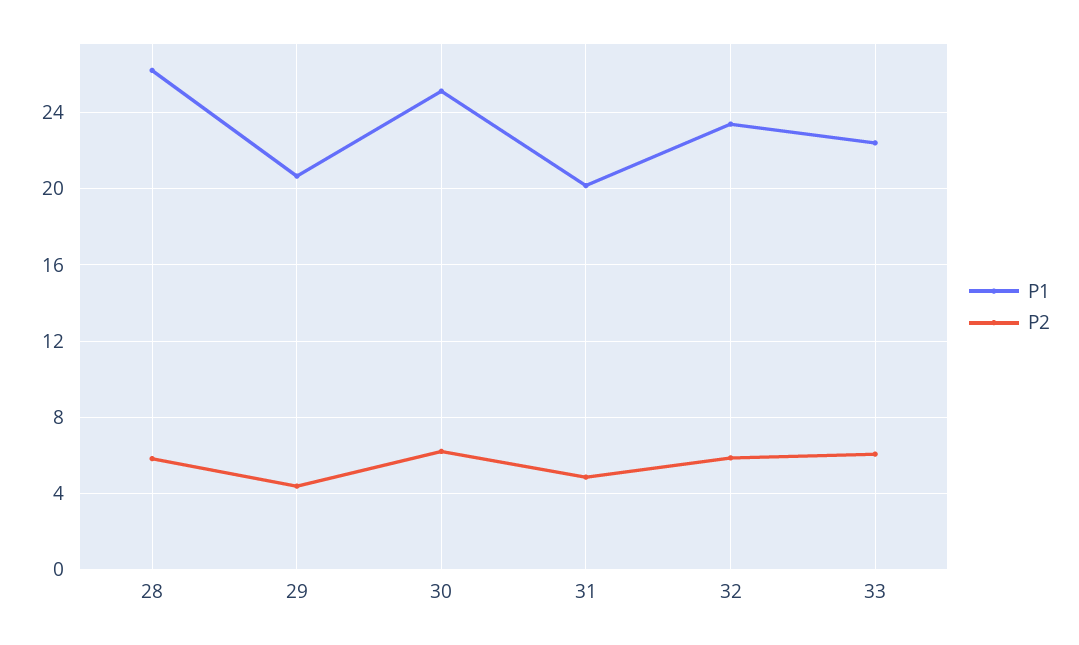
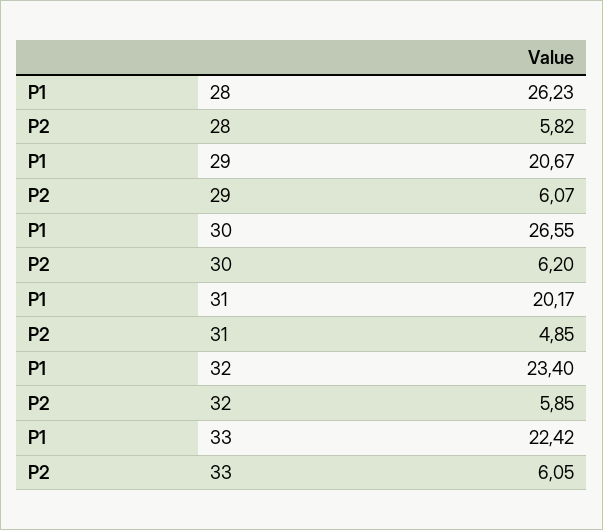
P2, 29: 4.5 -> 6.07
P1, 30: 25 -> 26.55

